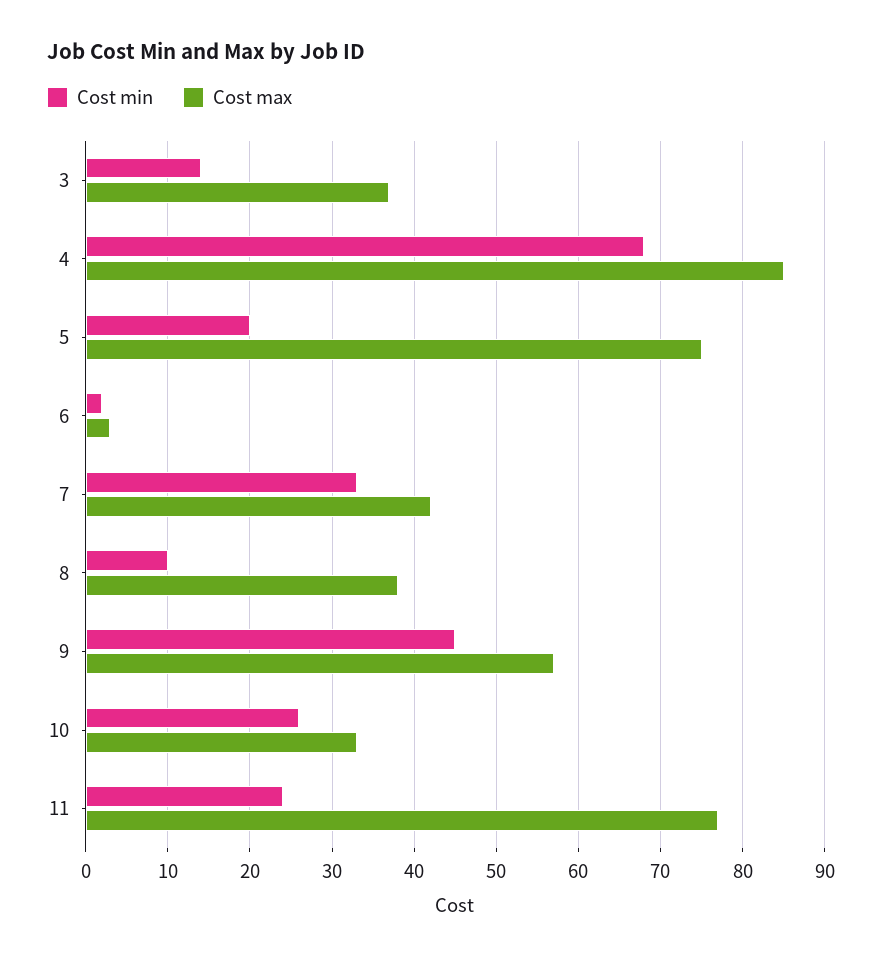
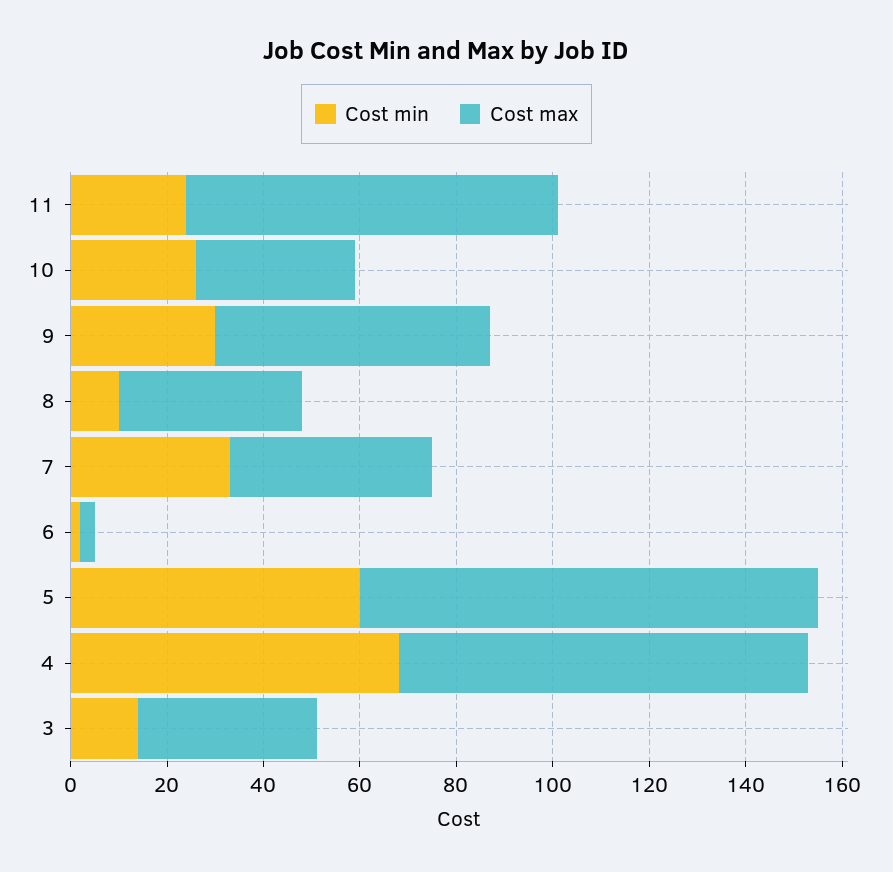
Cost min, 5: 20 -> 60
Cost max, 5: 75 -> 95
Cost min, 9: 45 -> 30

